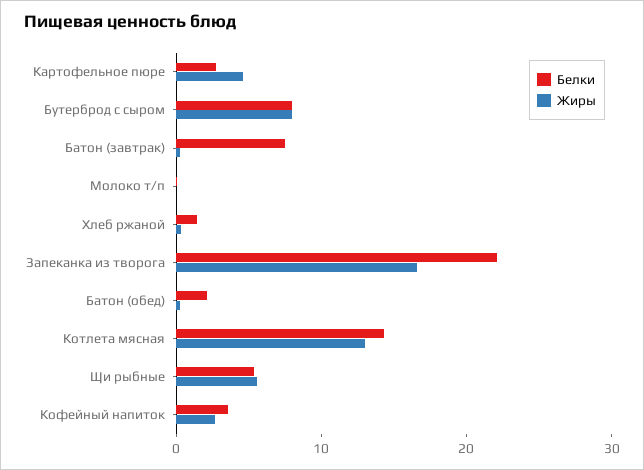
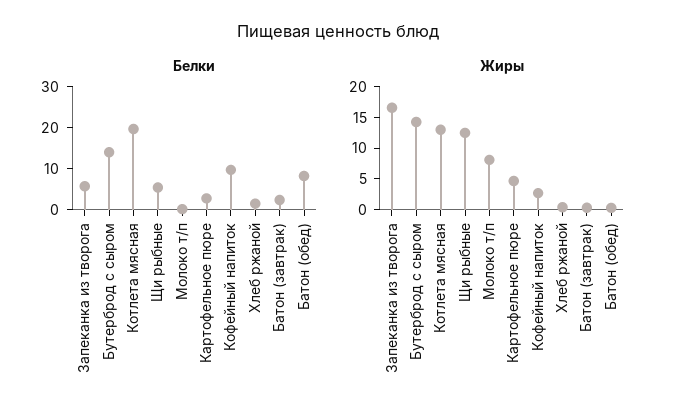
Белки, Бутерброд с сыром: 8 -> 14
Жиры, Бутерброд с сыром: 8 -> 15
Белки, Батон (завтрак): 8 -> 2
Жиры, Молоко т/п: 0 -> 7.5
Белки, Запеканка из творога: 22 -> 6
Белки, Батон (обед): 2 -> 8
Белки, Котлета мясная: 14 -> 20
Жиры, Щи рыбные: 6 -> 12.5
Белки, Кофейный напиток: 4 -> 10

